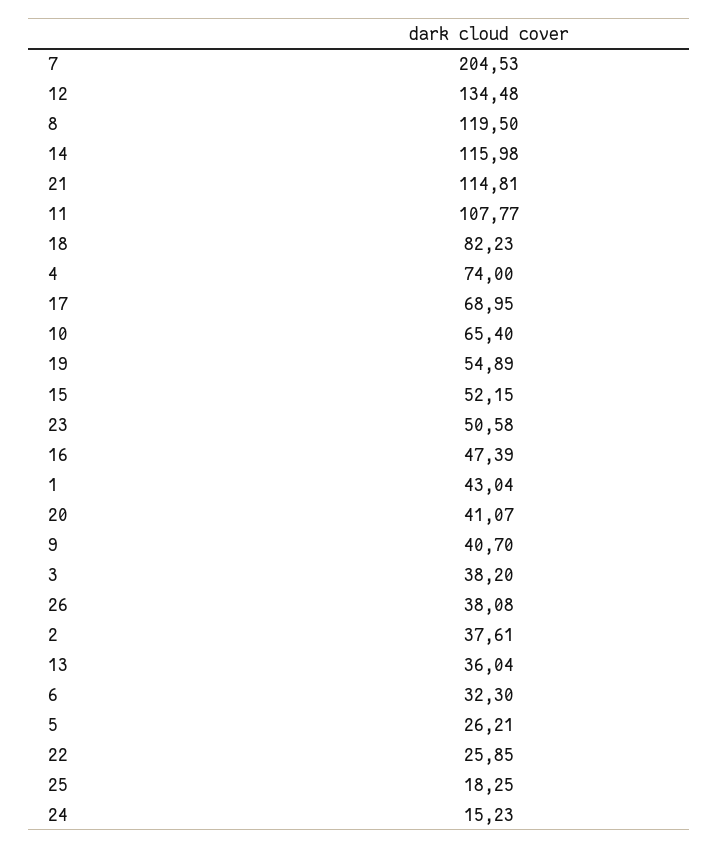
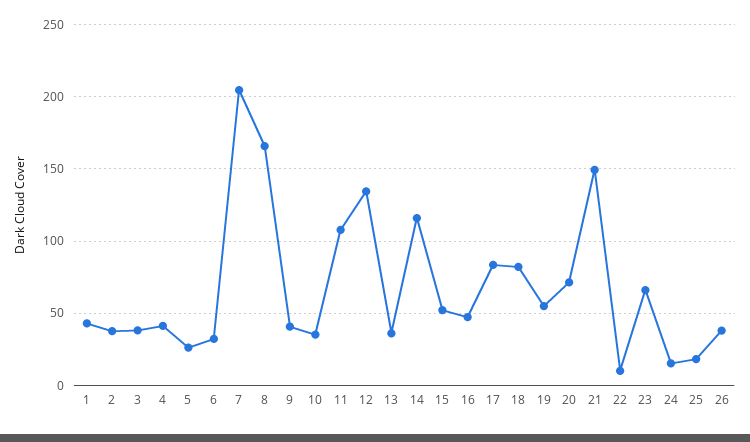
8: 119.5 -> 165
21: 114.81 -> 150
4: 74 -> 40
17: 68.95 -> 85
10: 65.4 -> 35
23: 50.58 -> 65
20: 41.07 -> 70
22: 25.85 -> 10

